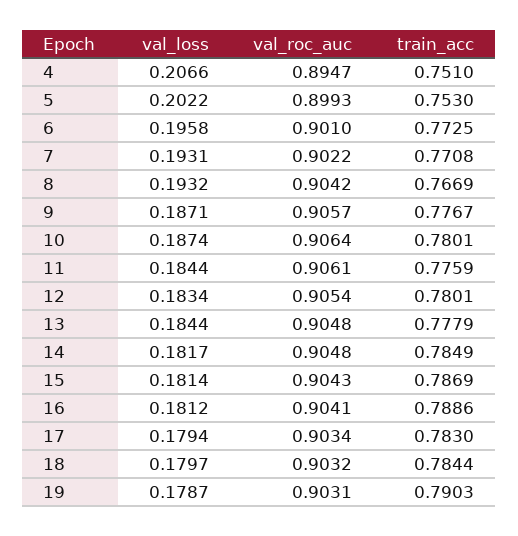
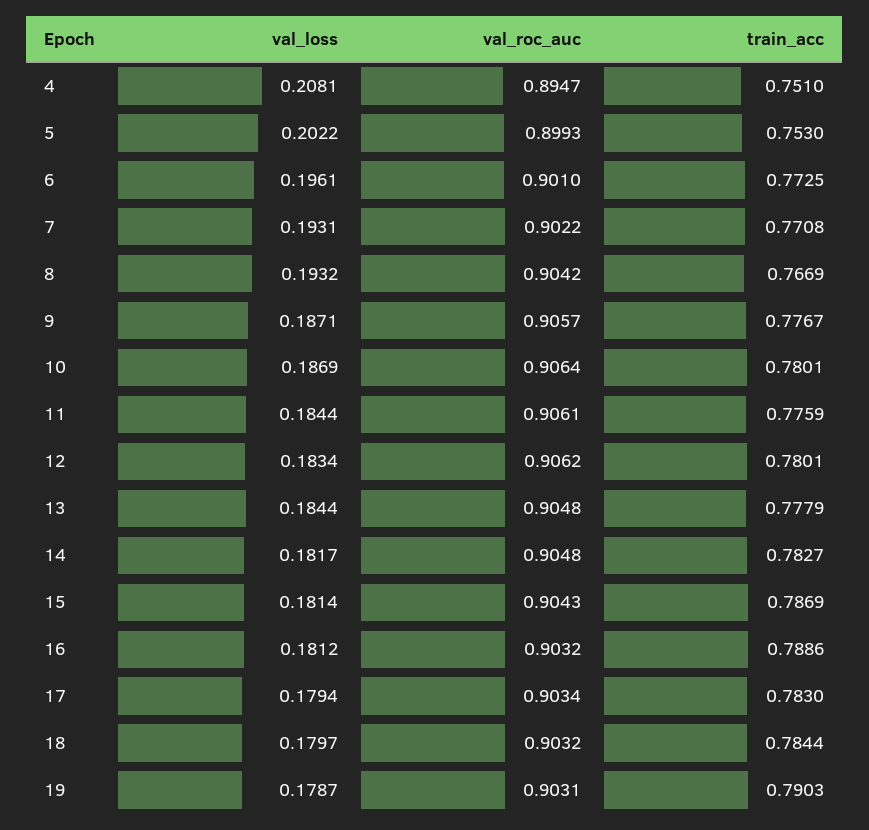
val_loss, 4: 0.2066 -> 0.2081
val_loss, 6: 0.1958 -> 0.1961
val_loss, 10: 0.1874 -> 0.1869
val_roc_auc, 12: 0.9054 -> 0.9062
train_acc, 14: 0.7849 -> 0.7827
val_roc_auc, 16: 0.9041 -> 0.9032

